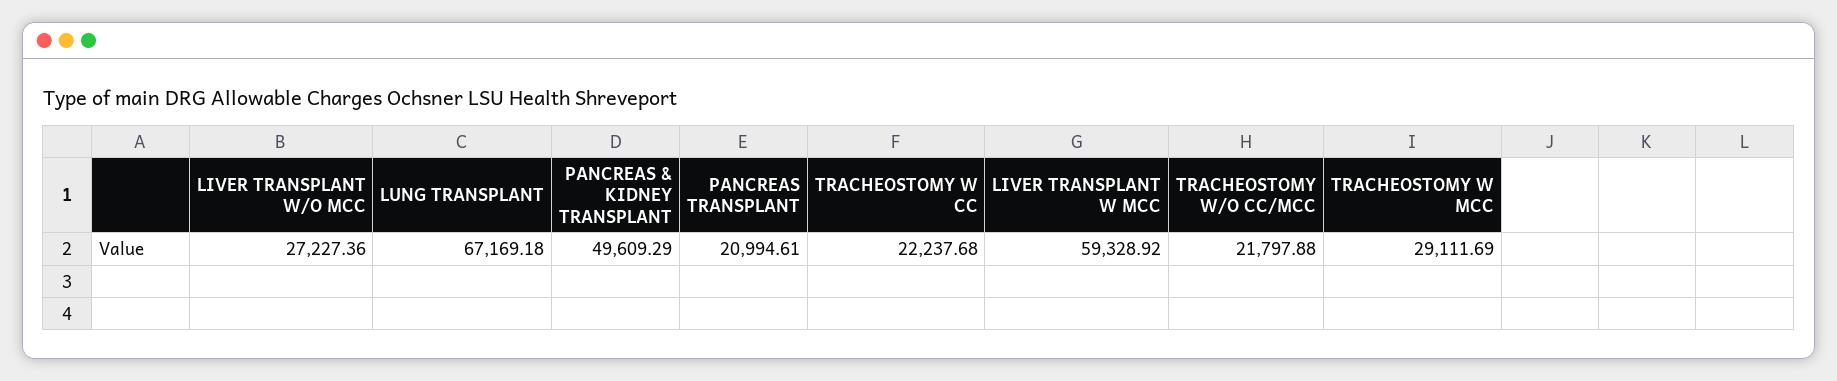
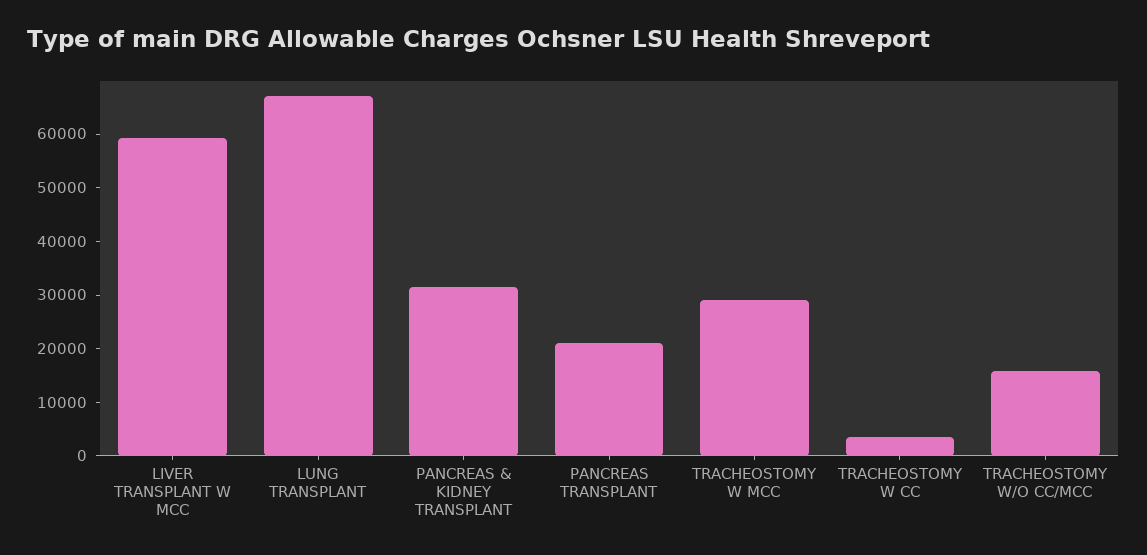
LIVER TRANSPLANT W/O MCC: 27227.36 -> none
PANCREAS & KIDNEY TRANSPLANT: 49609.29 -> 32000
TRACHEOSTOMY W CC: 22237.68 -> 4000
TRACHEOSTOMY W/O CC/MCC: 21797.88 -> 16000

